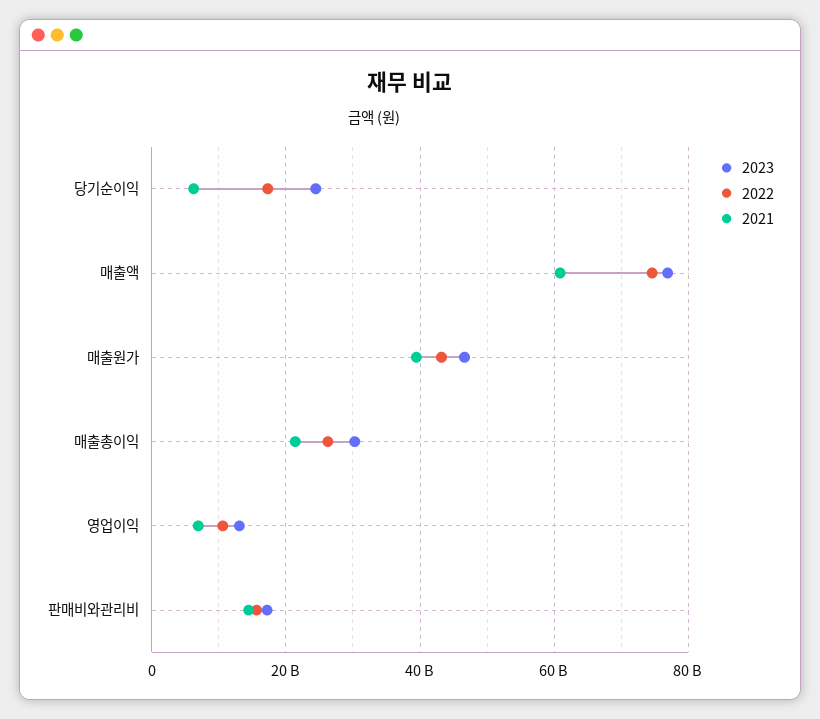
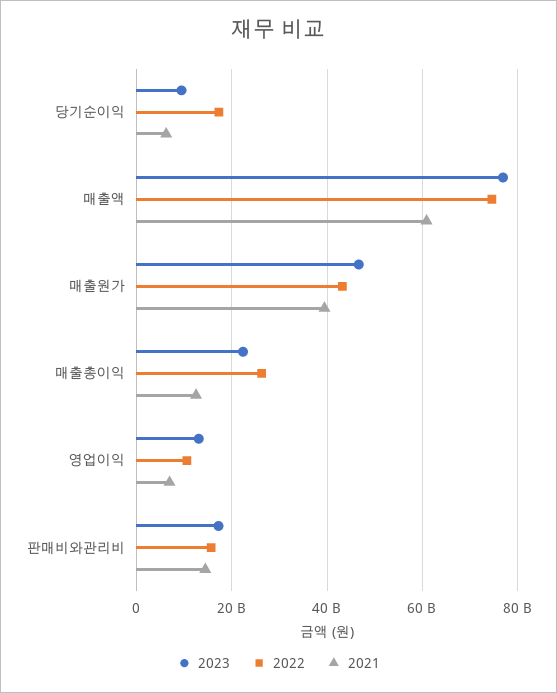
2023, 당기순이익: 24000000000 -> 10000000000
2023, 매출총이익: 30000000000 -> 22000000000
2021, 매출총이익: 22000000000 -> 12000000000

